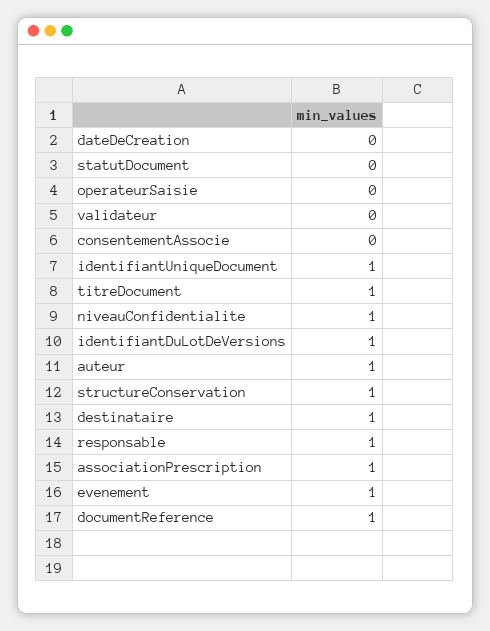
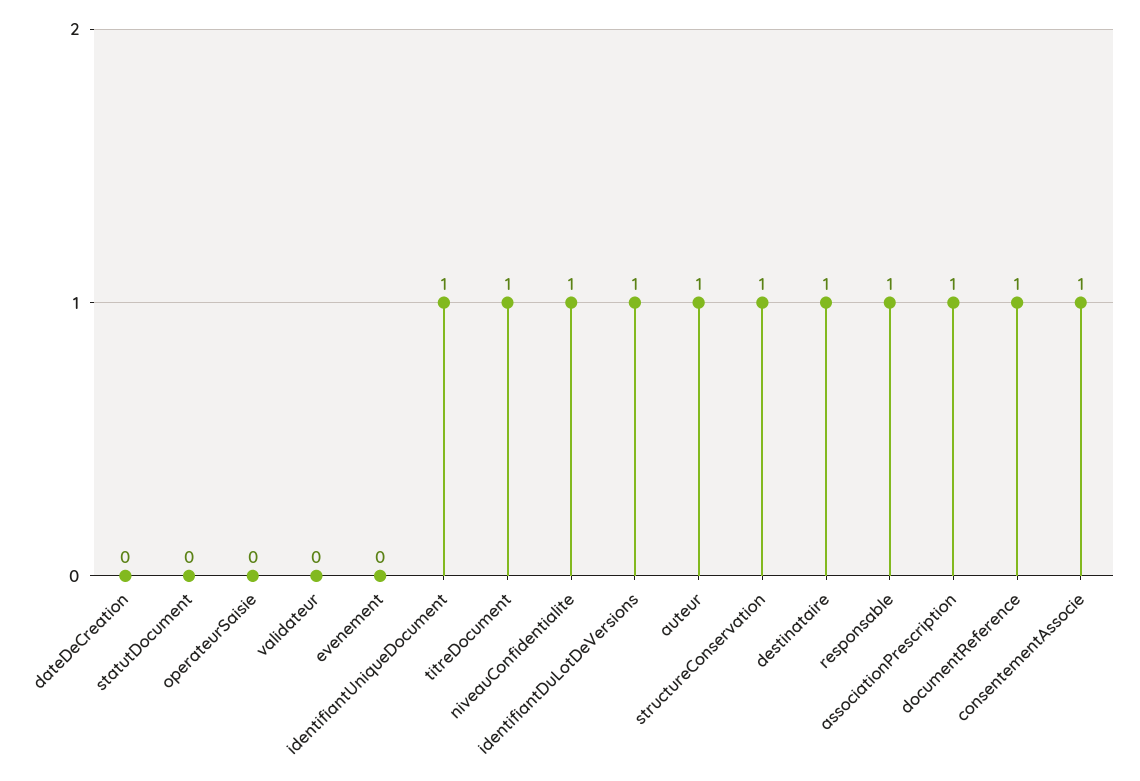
consentementAssocie: 0 -> 1
evenement: 1 -> 0

